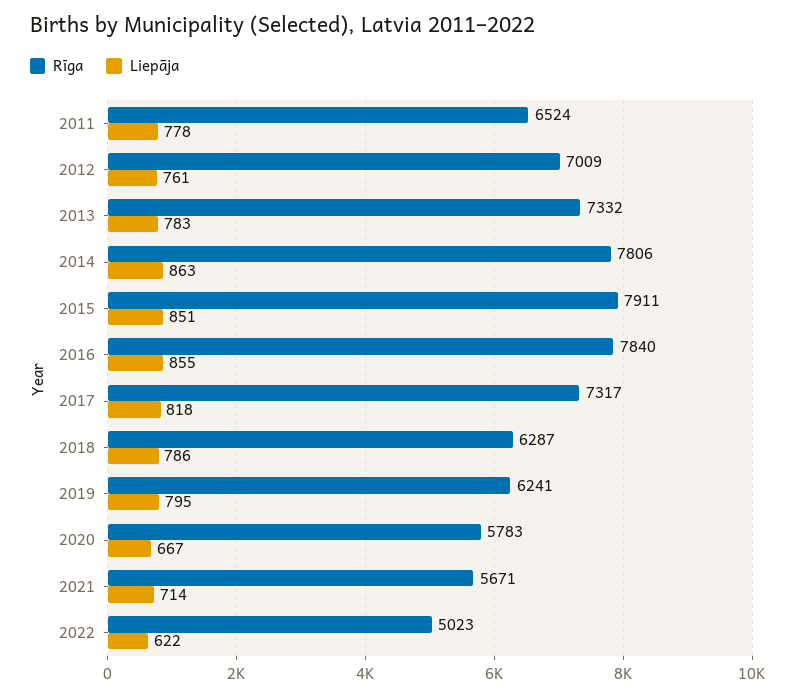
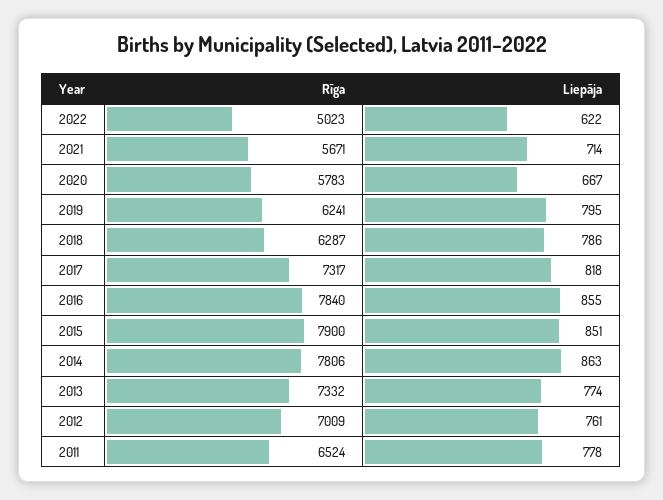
Liepāja, 2013: 783 -> 774
Rīga, 2015: 7911 -> 7900

